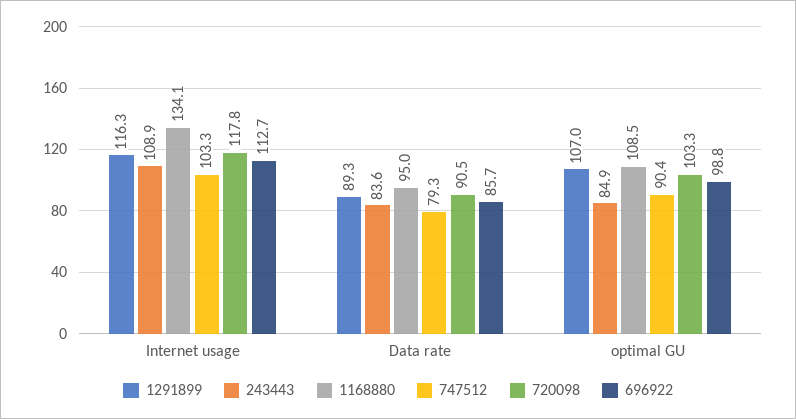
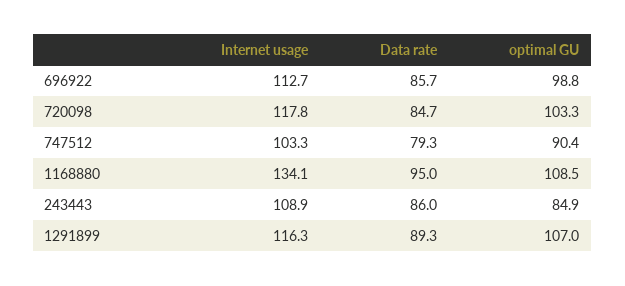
243443, Data rate: 83.6 -> 86
720098, Data rate: 90.5 -> 84.7

